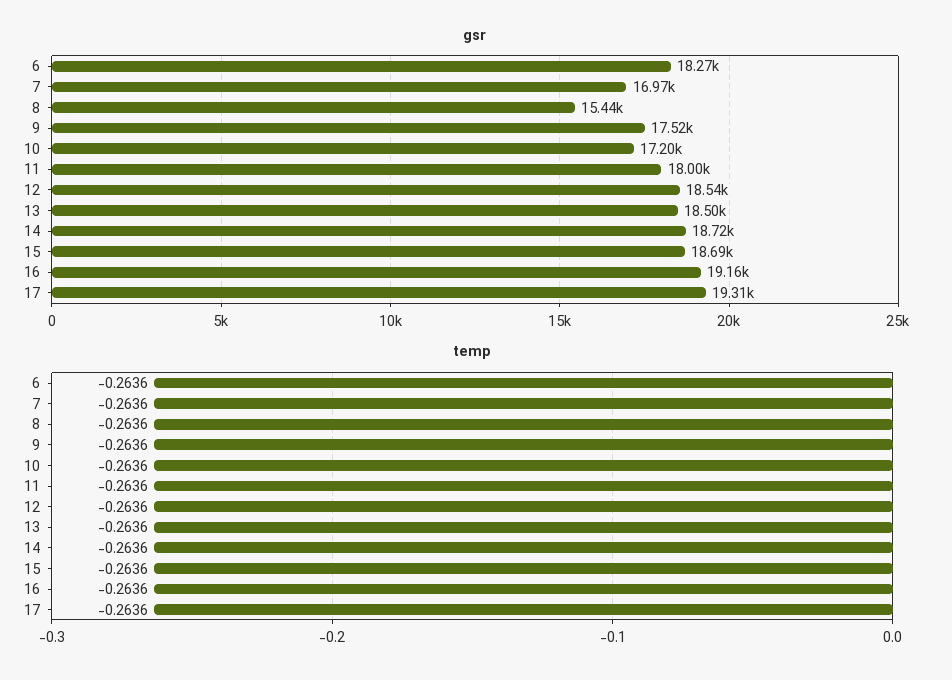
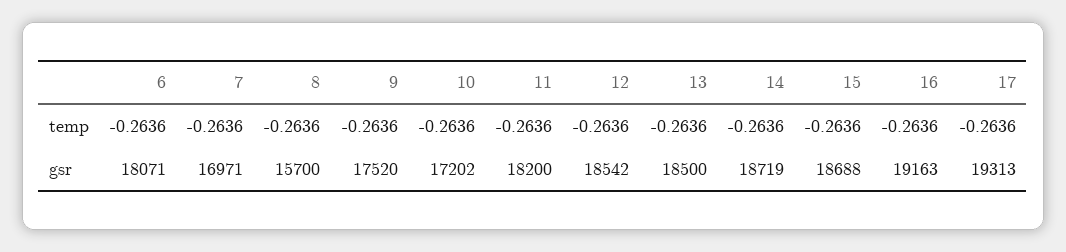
gsr, 6: 18270 -> 18071
gsr, 8: 15440 -> 15700
gsr, 11: 18000 -> 18200

